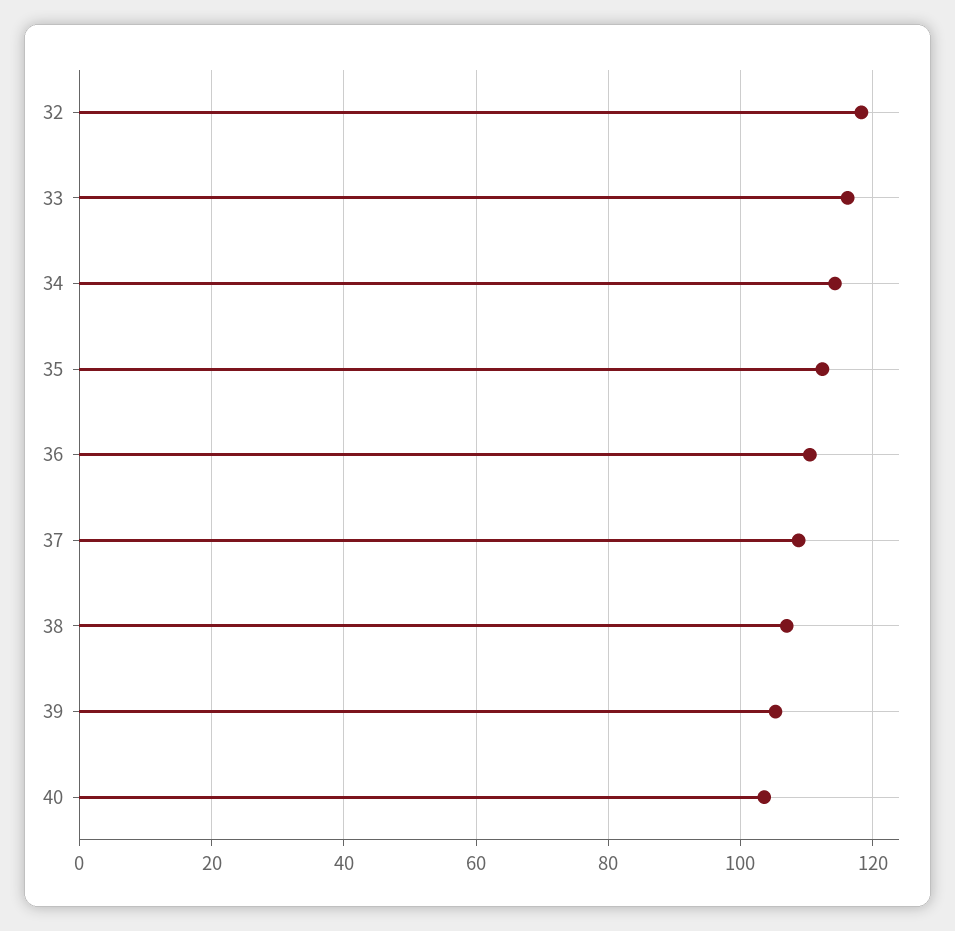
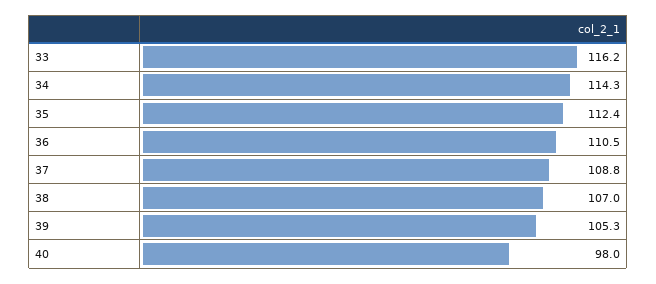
32: 118 -> none
40: 104 -> 98

